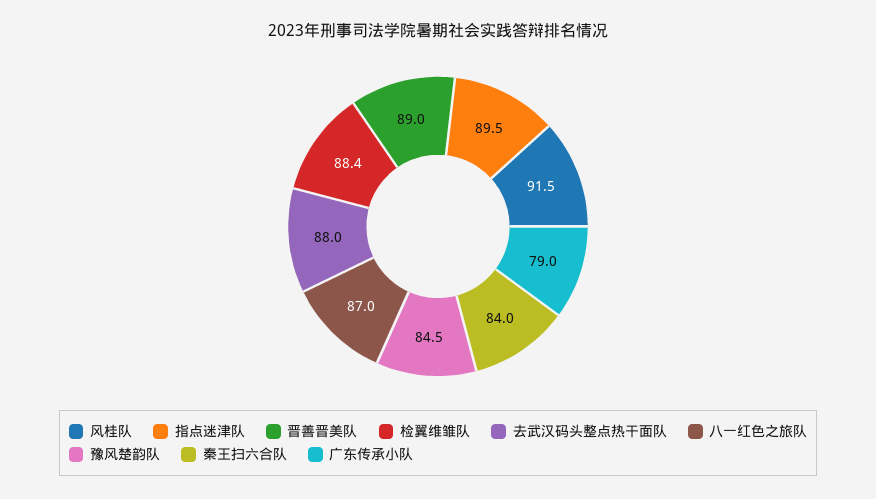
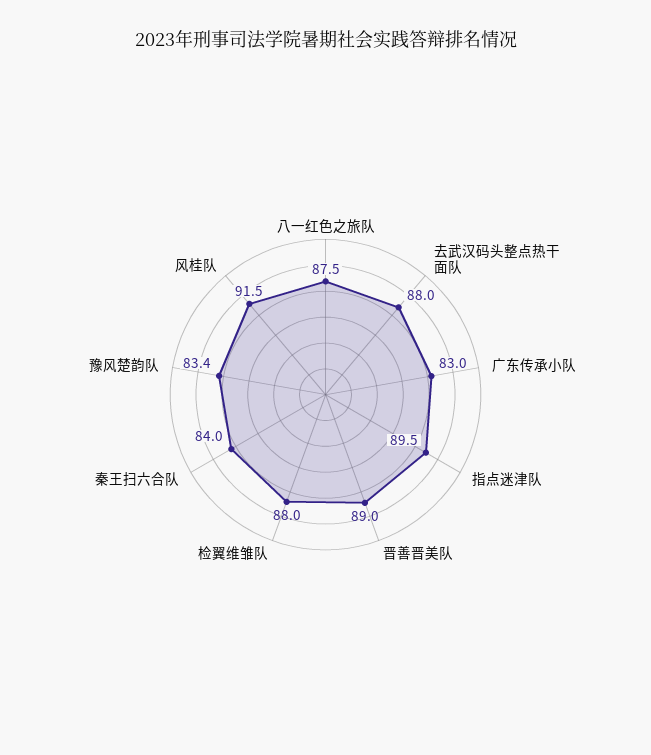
检翼维雏队: 88.4 -> 88
八一红色之旅队: 87 -> 87.5
豫风楚韵队: 84.5 -> 83.4
广东传承小队: 79 -> 83

